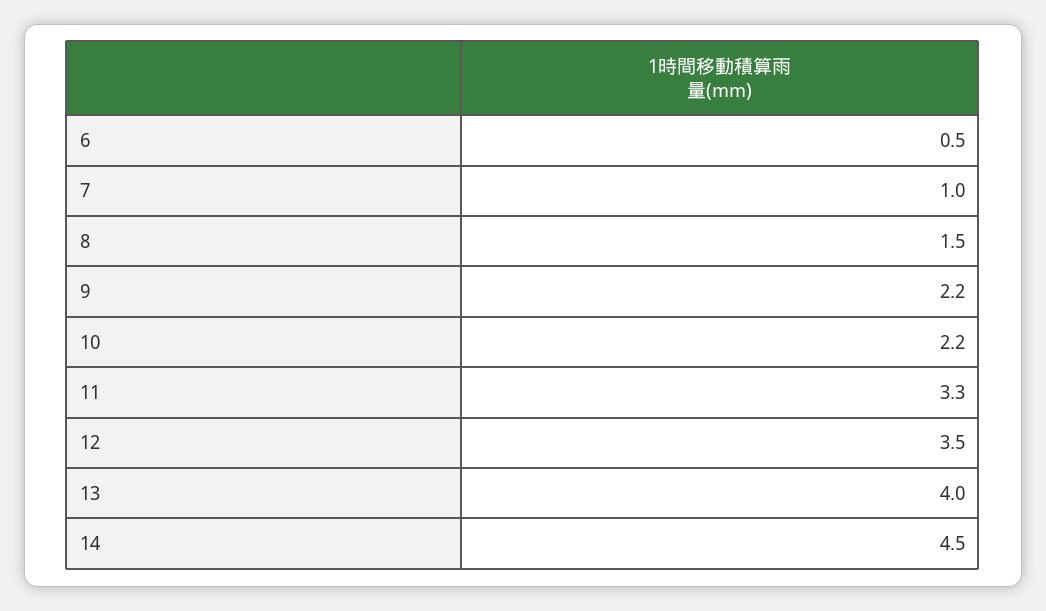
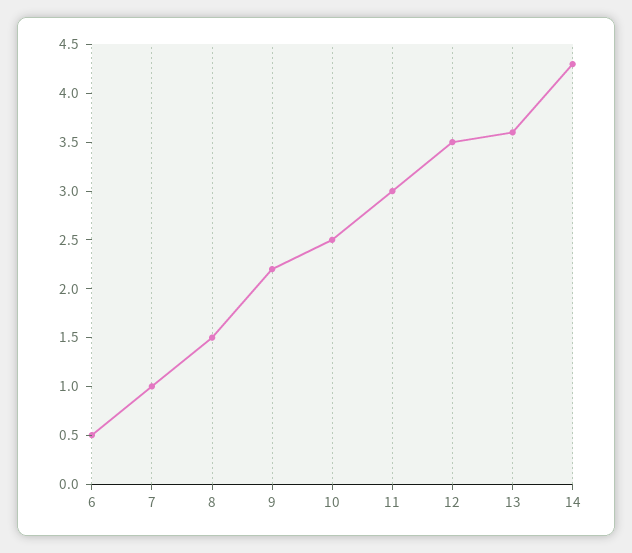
10: 2.2 -> 2.5
11: 3.3 -> 3
13: 4 -> 3.6
14: 4.5 -> 4.3

